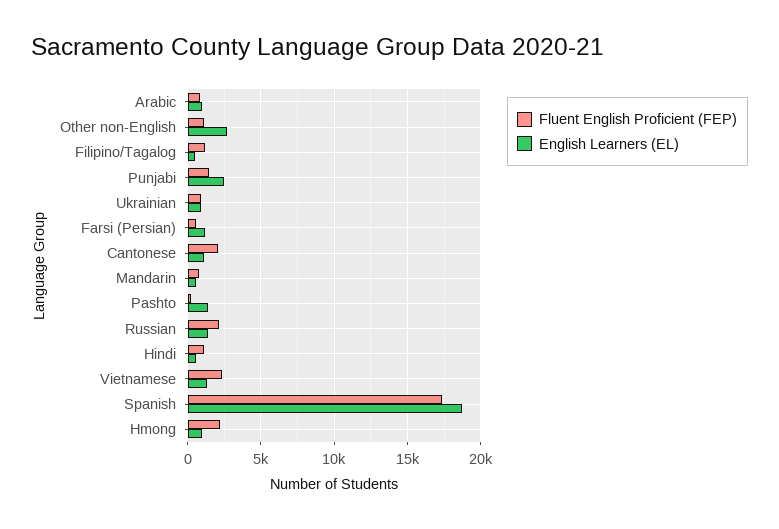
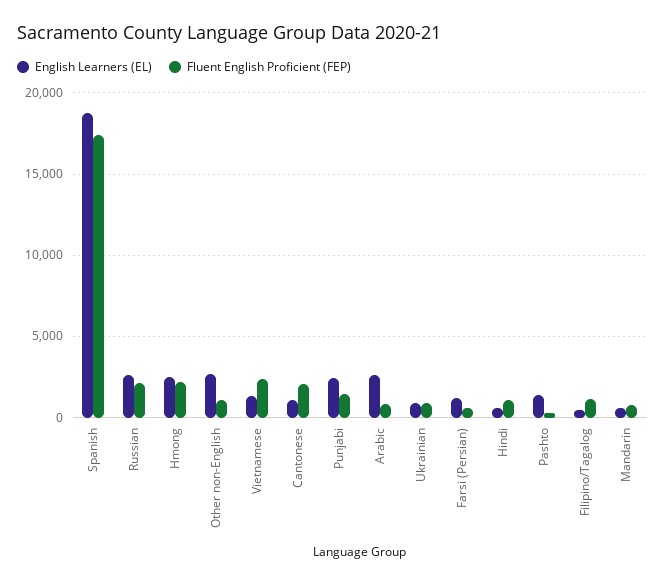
English Learners (EL), Arabic: 1000 -> 2500
English Learners (EL), Russian: 1500 -> 2500
English Learners (EL), Hmong: 1000 -> 2500

